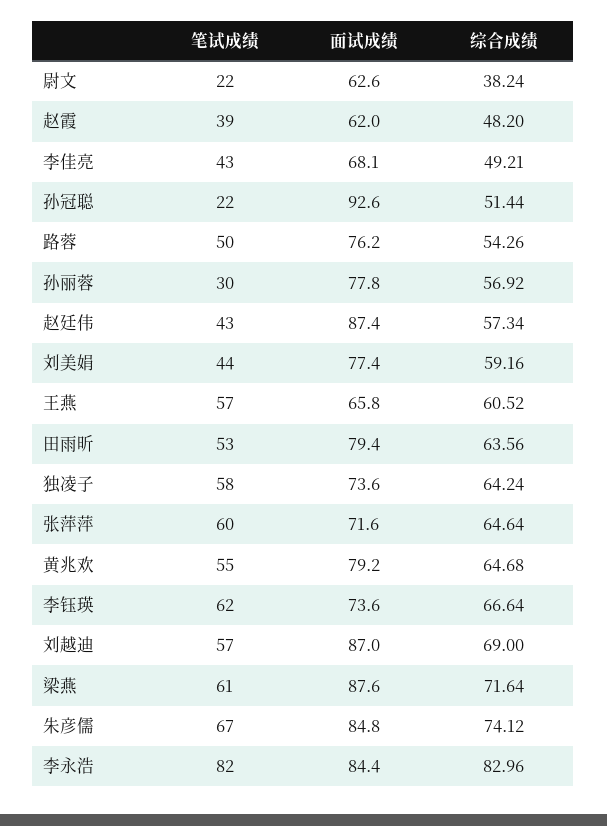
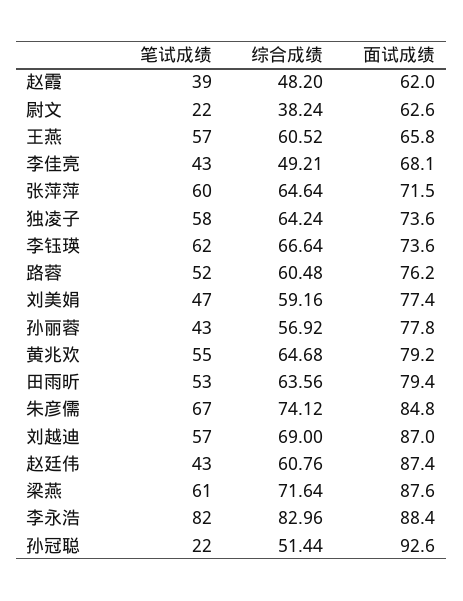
笔试成绩, 路蓉: 50 -> 52
综合成绩, 路蓉: 54.26 -> 60.48
笔试成绩, 孙丽蓉: 30 -> 43
综合成绩, 赵廷伟: 57.34 -> 60.76
笔试成绩, 刘美娟: 44 -> 47
面试成绩, 张萍萍: 71.6 -> 71.5
面试成绩, 李永浩: 84.4 -> 88.4

